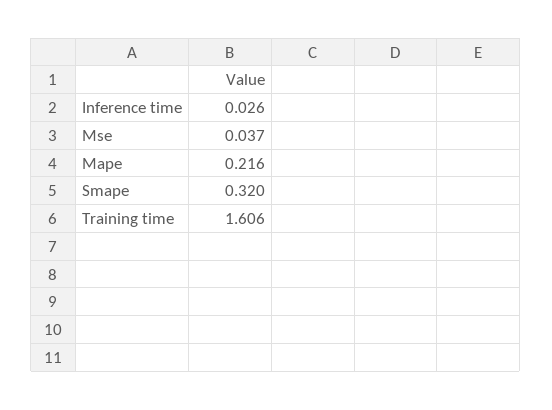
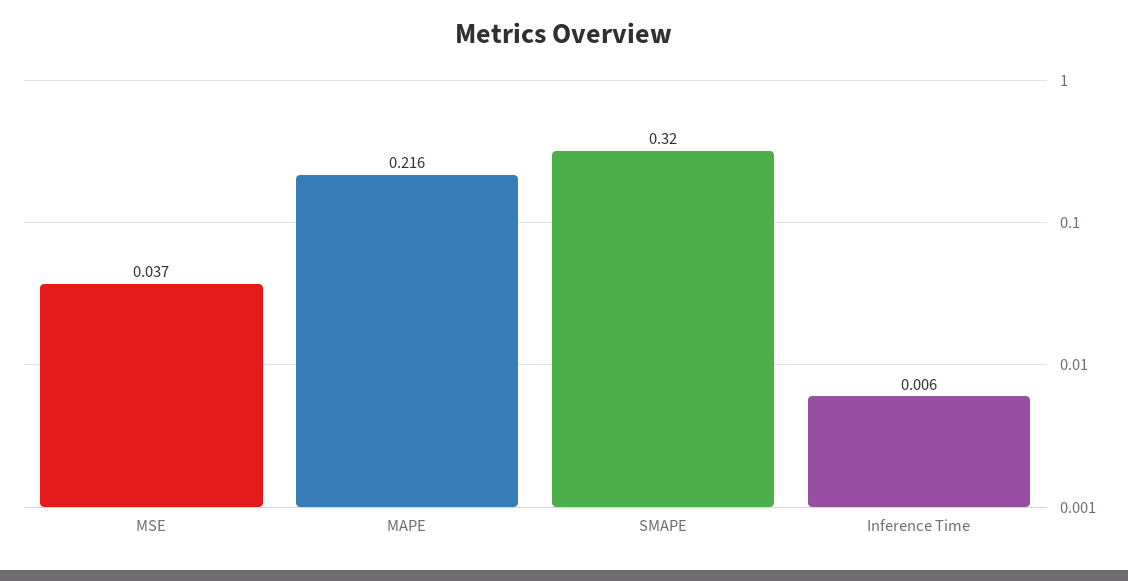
Inference time: 0.026 -> 0.006
Training time: 1.606 -> none

